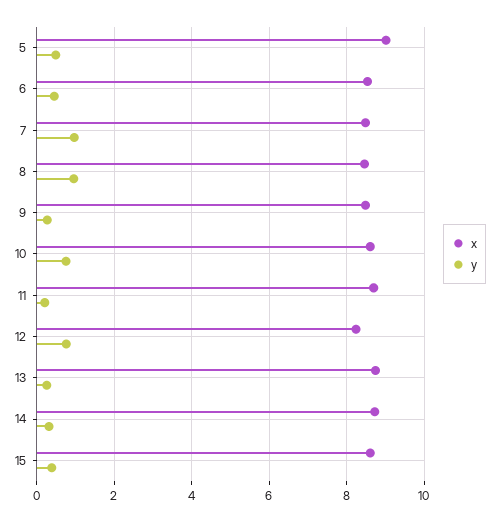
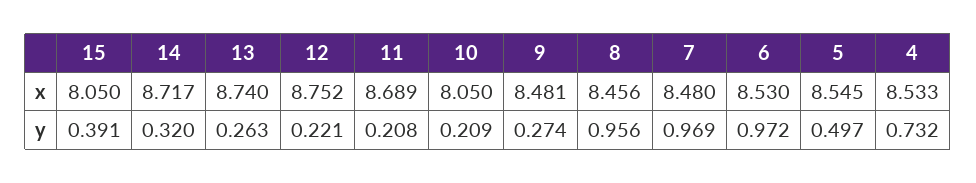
x, 5: 9 -> 8.545
y, 6: 0.4 -> 0.972
x, 10: 8.6 -> 8.05
y, 10: 0.8 -> 0.209
x, 12: 8.2 -> 8.752
y, 12: 0.8 -> 0.221
x, 15: 8.6 -> 8.05
x, 4: none -> 8.533
y, 4: none -> 0.732

